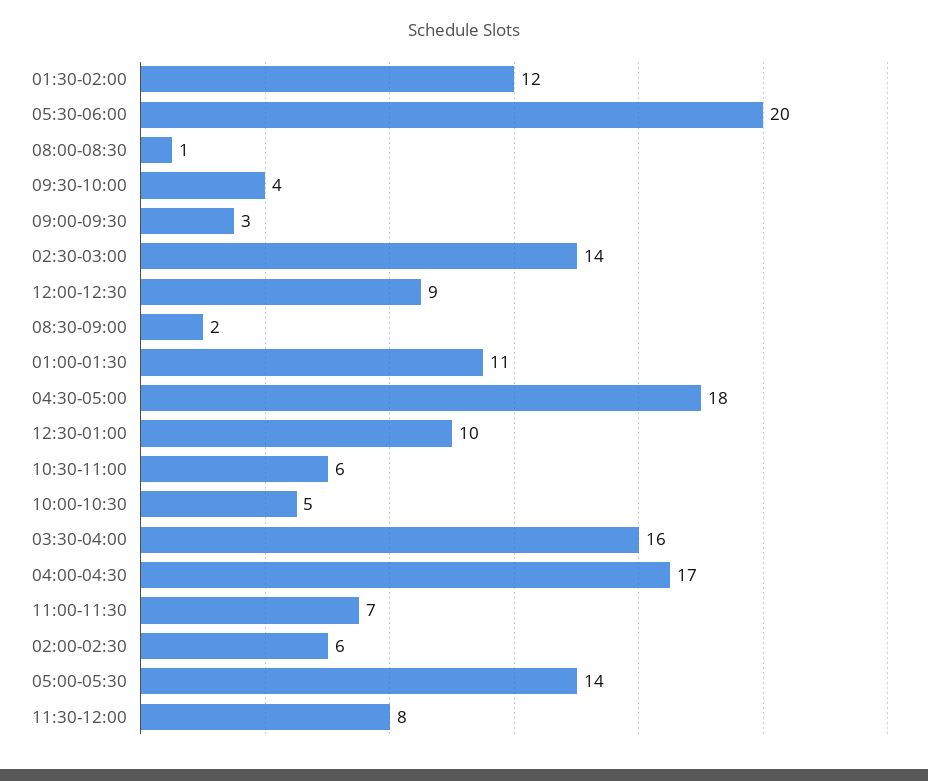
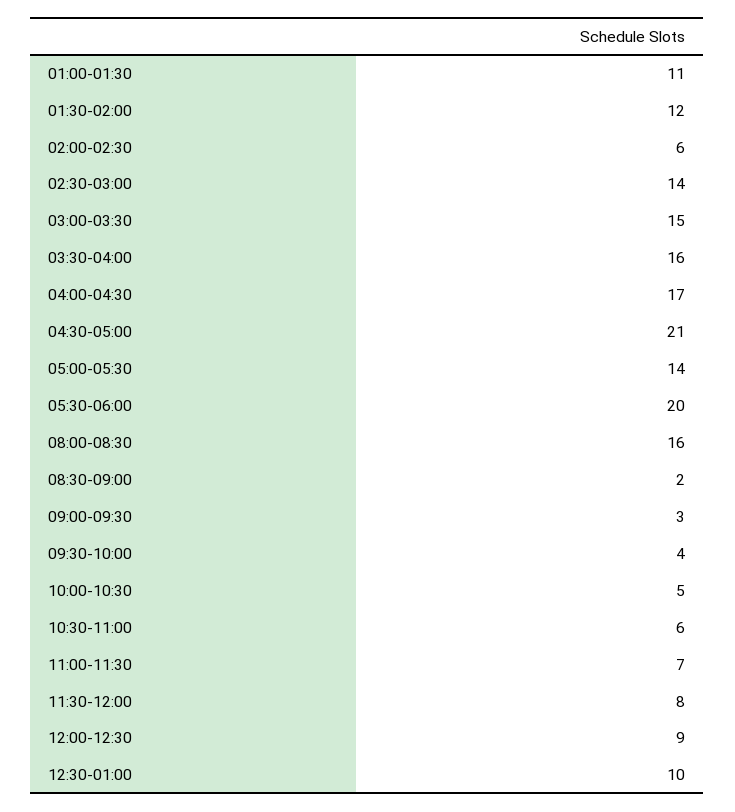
08:00-08:30: 1 -> 16
04:30-05:00: 18 -> 21
03:00-03:30: none -> 15

